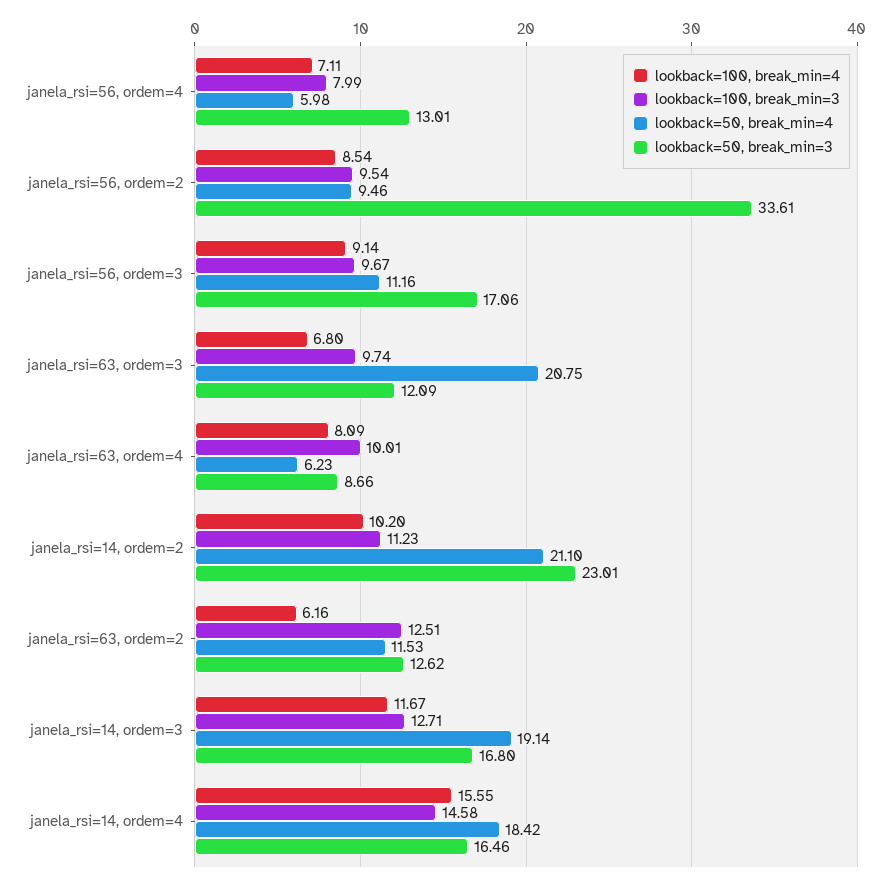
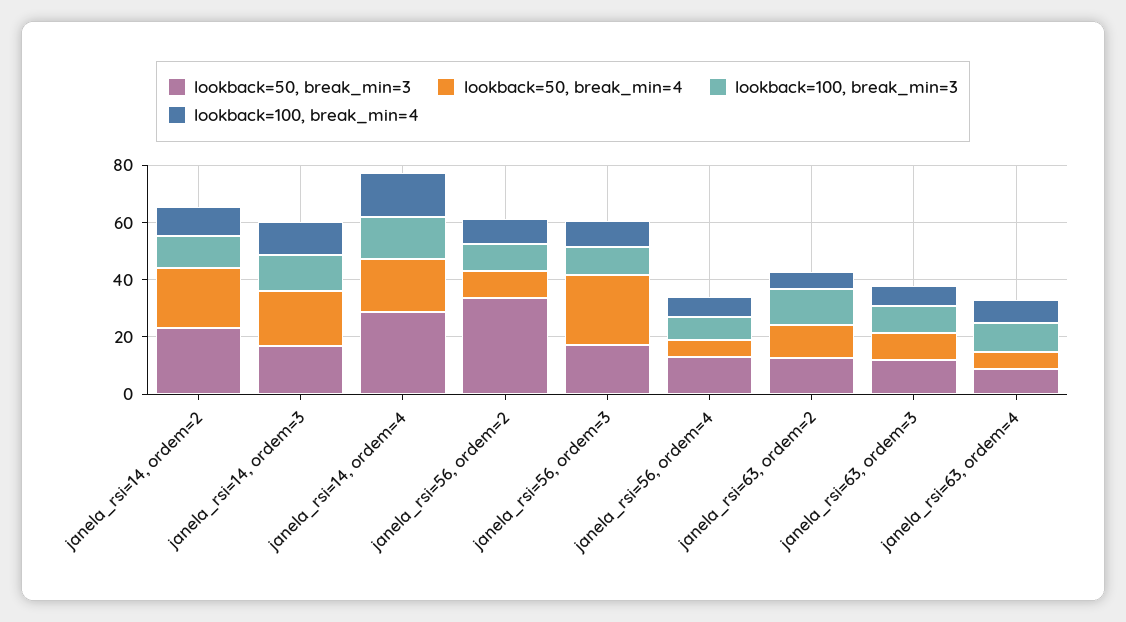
lookback=50, break_min=4, janela_rsi=56, ordem=3: 11.16 -> 25
lookback=50, break_min=4, janela_rsi=63, ordem=3: 20.75 -> 10
lookback=50, break_min=3, janela_rsi=14, ordem=4: 16.46 -> 30

